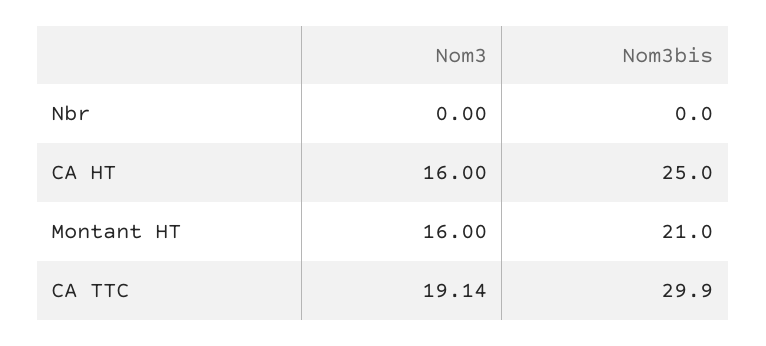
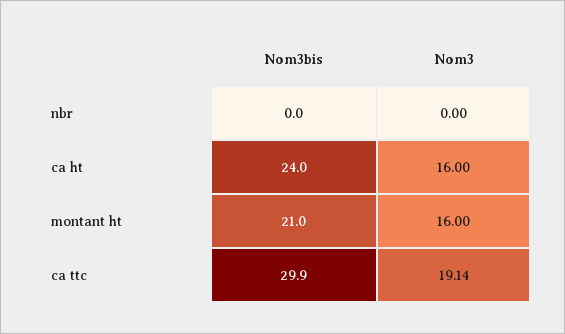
Nom3bis, CA HT: 25 -> 24

